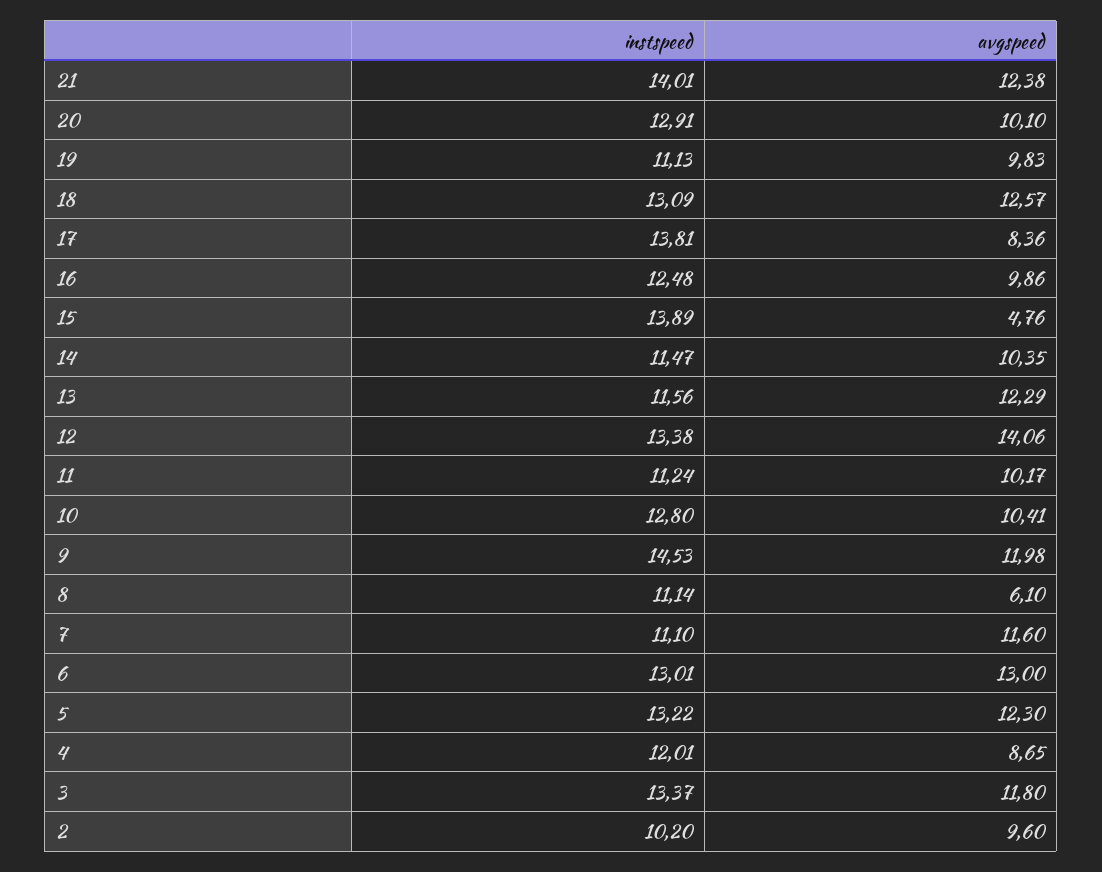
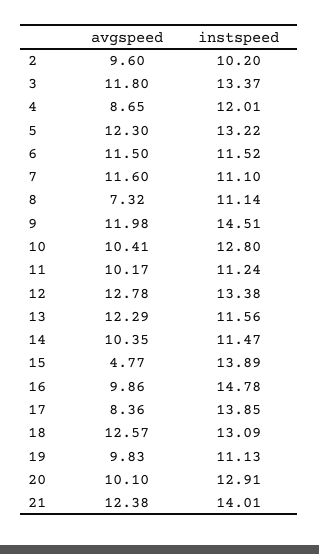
instspeed, 17: 13.81 -> 13.85
instspeed, 16: 12.48 -> 14.78
avgspeed, 15: 4.76 -> 4.77
avgspeed, 12: 14.06 -> 12.78
instspeed, 9: 14.53 -> 14.51
avgspeed, 8: 6.1 -> 7.32
instspeed, 6: 13.01 -> 11.52
avgspeed, 6: 13 -> 11.5

